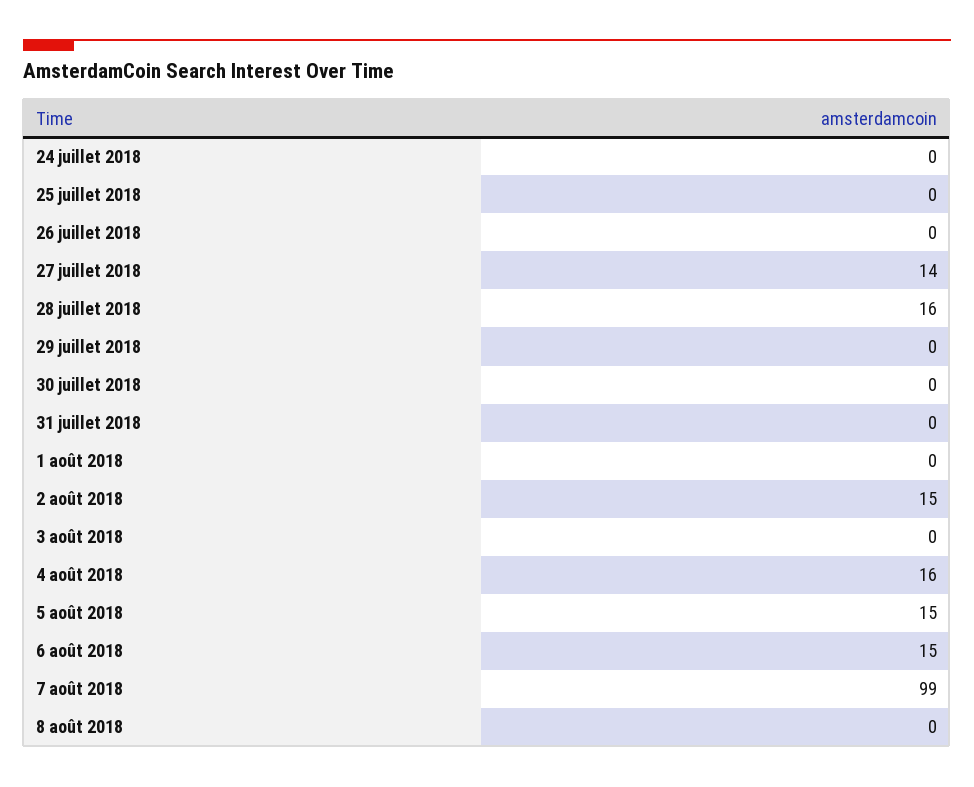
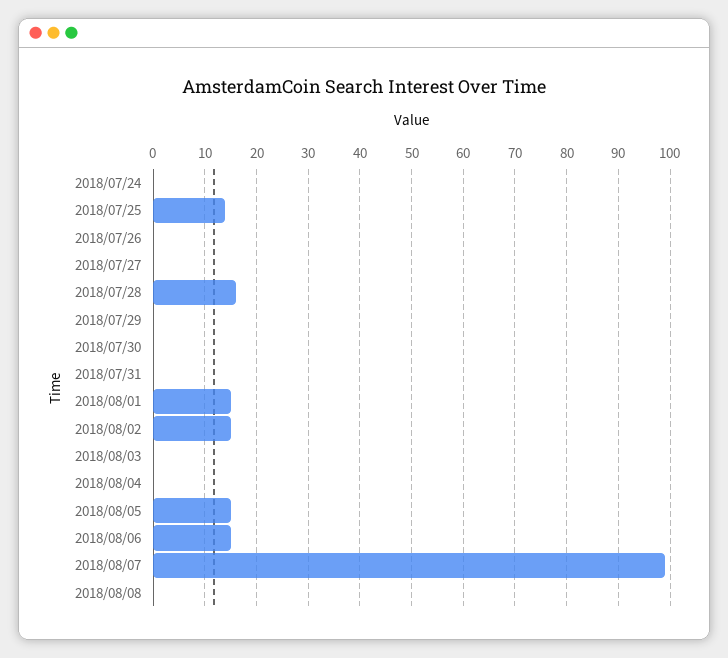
25 juillet 2018: 0 -> 15
27 juillet 2018: 14 -> 0
1 août 2018: 0 -> 15
4 août 2018: 16 -> 0

